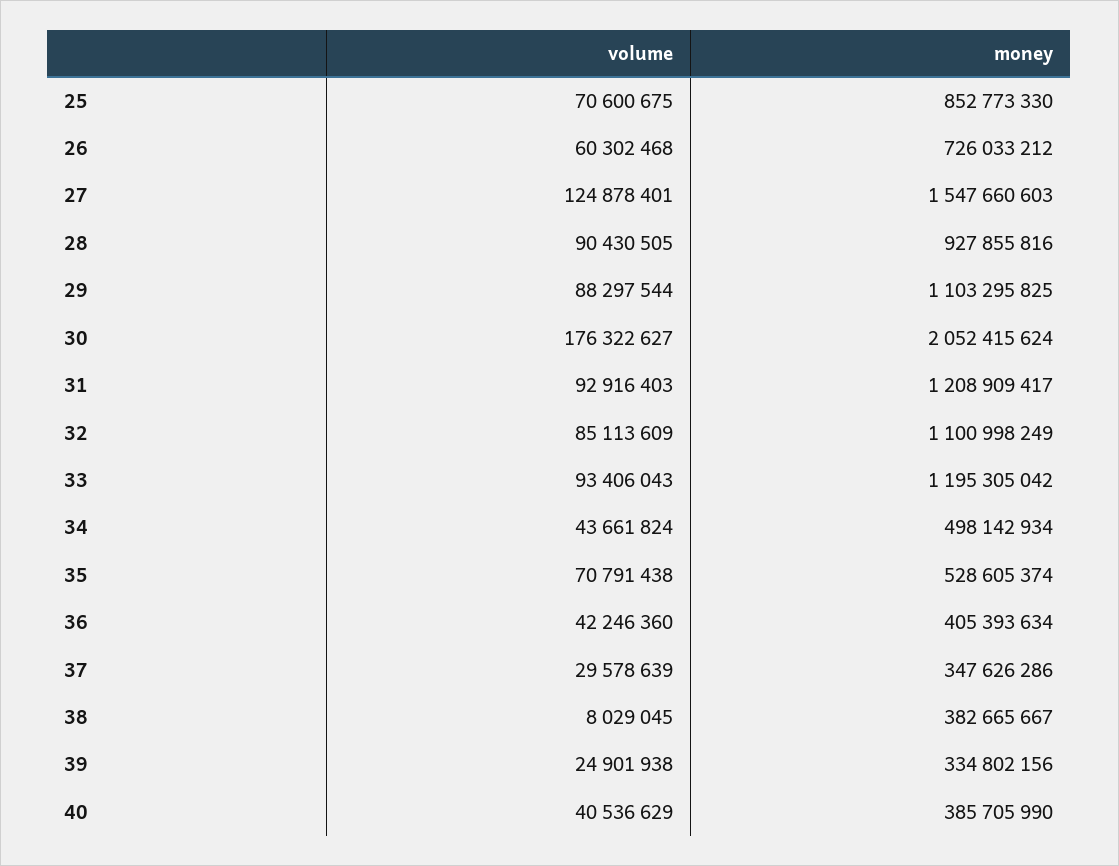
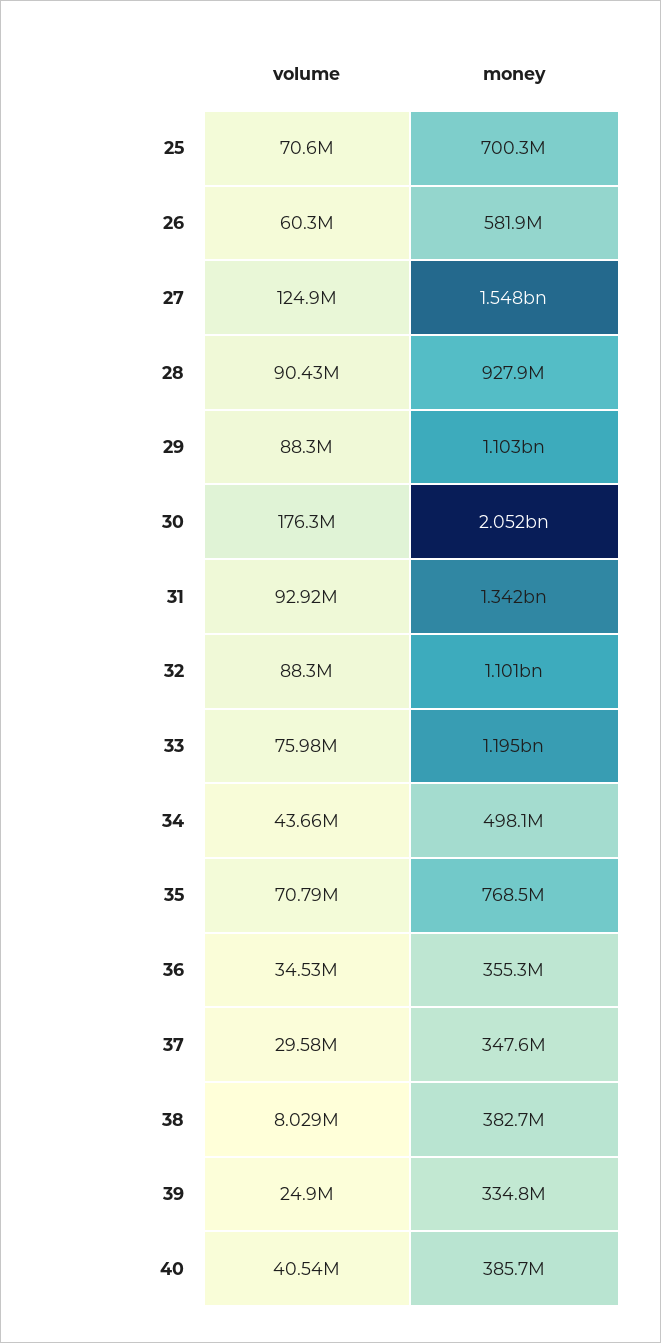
money, 25: 852773330 -> 700300000
money, 26: 726033212 -> 581900000
money, 31: 1208909417 -> 1342000000
volume, 32: 85113609 -> 88300000
volume, 33: 93406043 -> 75980000
money, 35: 528605374 -> 768500000
volume, 36: 42246360 -> 34530000
money, 36: 405393634 -> 355300000

